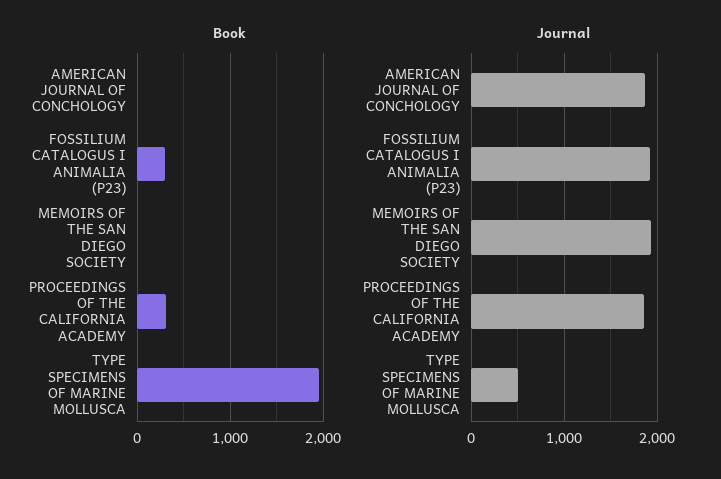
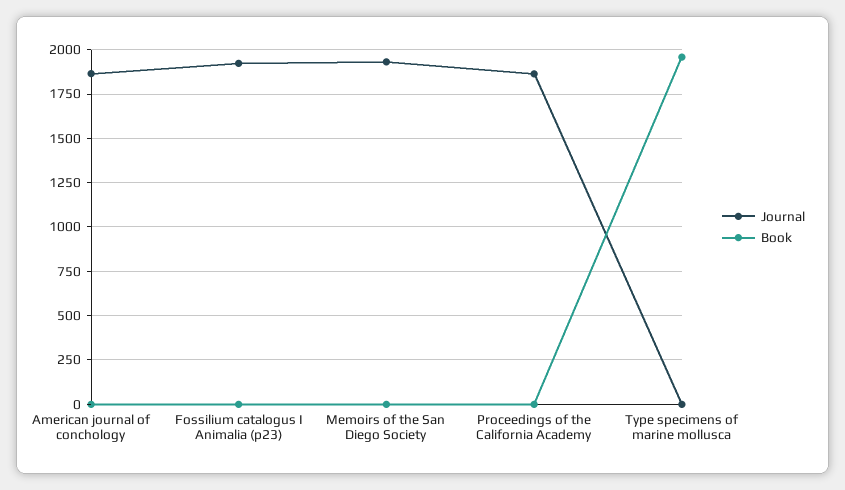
Book, FOSSILIUM CATALOGUS I ANIMALIA (P23): 300 -> 0
Book, PROCEEDINGS OF THE CALIFORNIA ACADEMY: 300 -> 0
Journal, TYPE SPECIMENS OF MARINE MOLLUSCA: 500 -> 0

